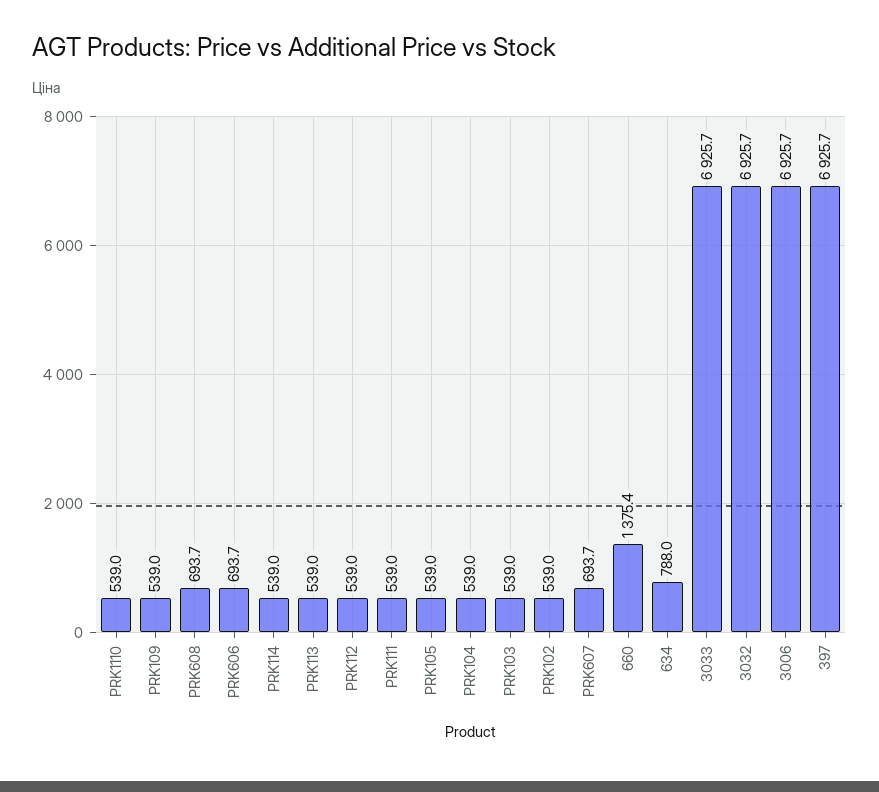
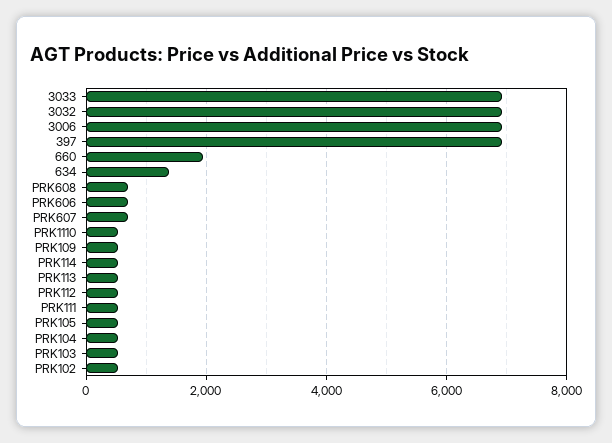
660: 1375.4 -> 2000
634: 788 -> 1400

